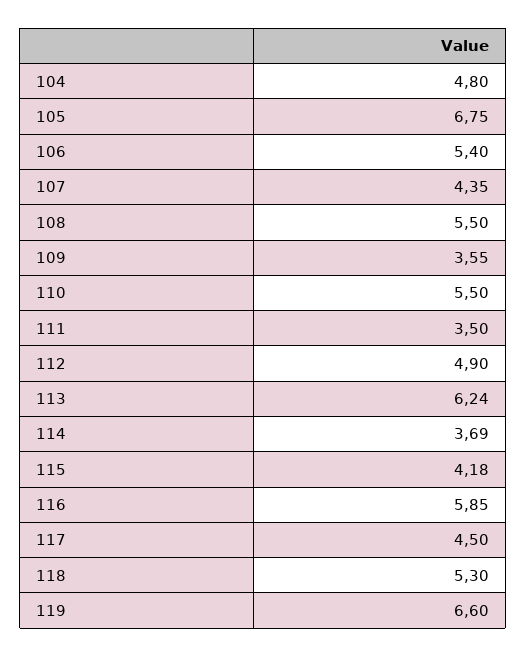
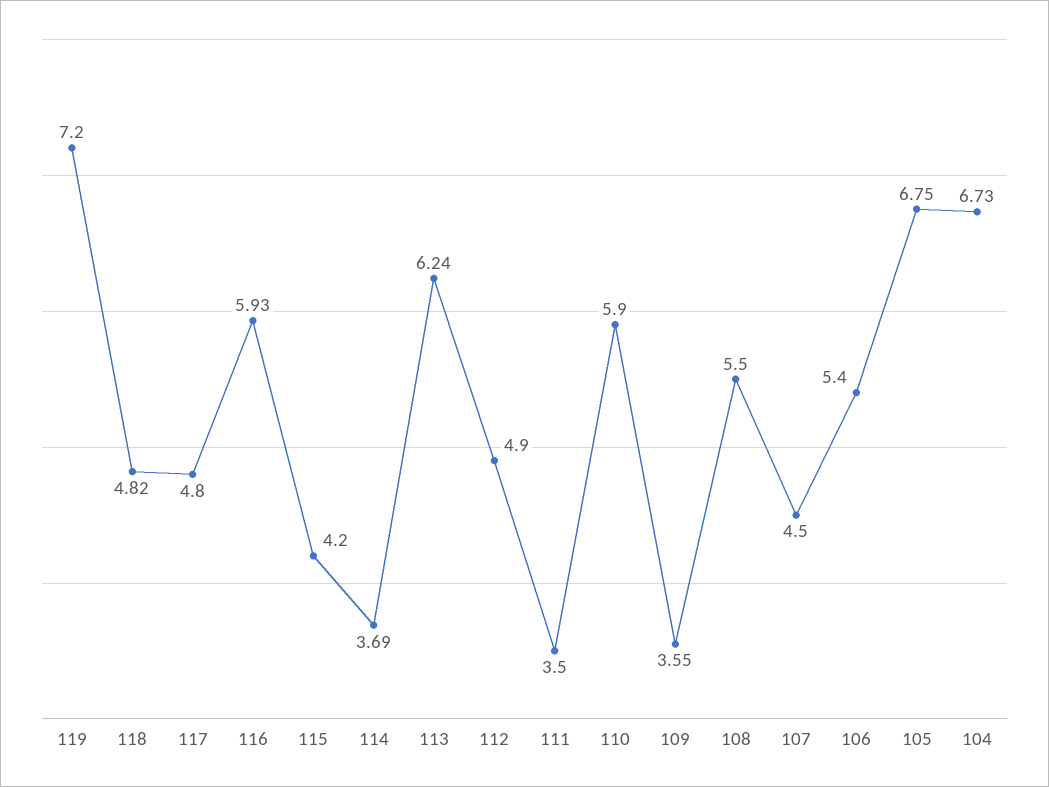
104: 4.8 -> 6.73
107: 4.35 -> 4.5
110: 5.5 -> 5.9
115: 4.18 -> 4.2
116: 5.85 -> 5.93
117: 4.5 -> 4.8
118: 5.3 -> 4.82
119: 6.6 -> 7.2

